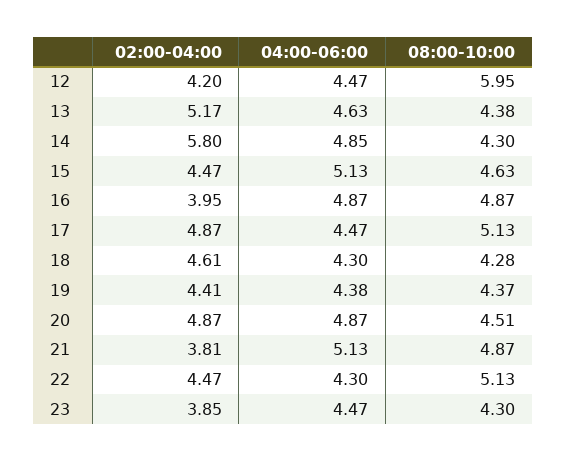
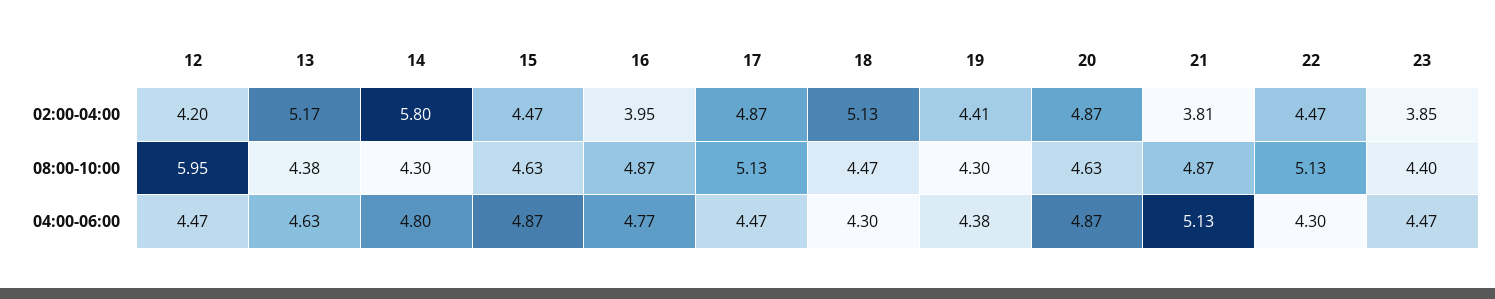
04:00-06:00, 14: 4.85 -> 4.8
04:00-06:00, 15: 5.13 -> 4.87
04:00-06:00, 16: 4.87 -> 4.77
02:00-04:00, 18: 4.61 -> 5.13
08:00-10:00, 18: 4.28 -> 4.47
08:00-10:00, 19: 4.37 -> 4.3
08:00-10:00, 20: 4.51 -> 4.63
08:00-10:00, 23: 4.3 -> 4.4

